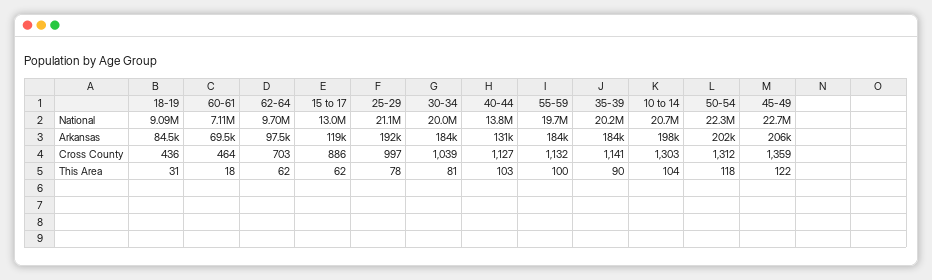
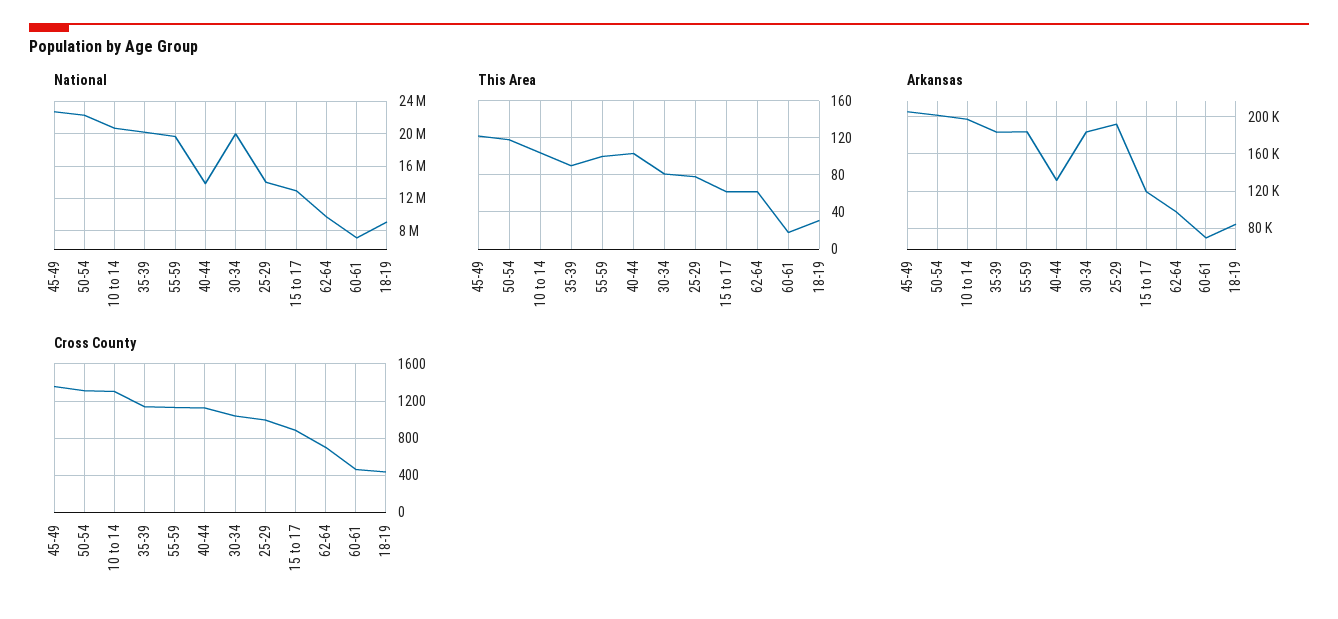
National, 25-29: 21100000 -> 14000000

